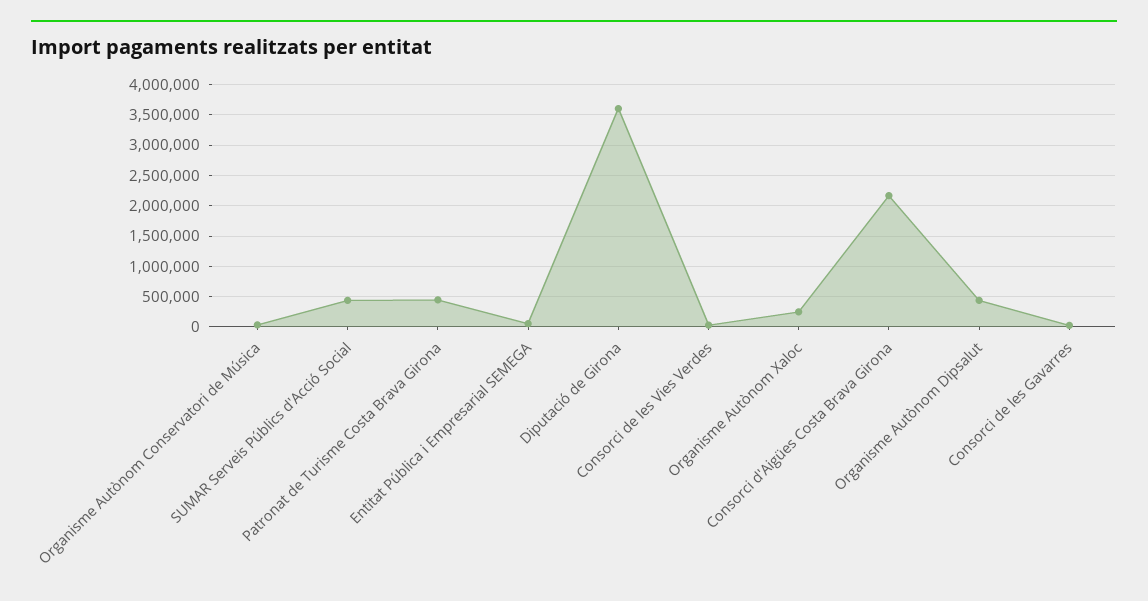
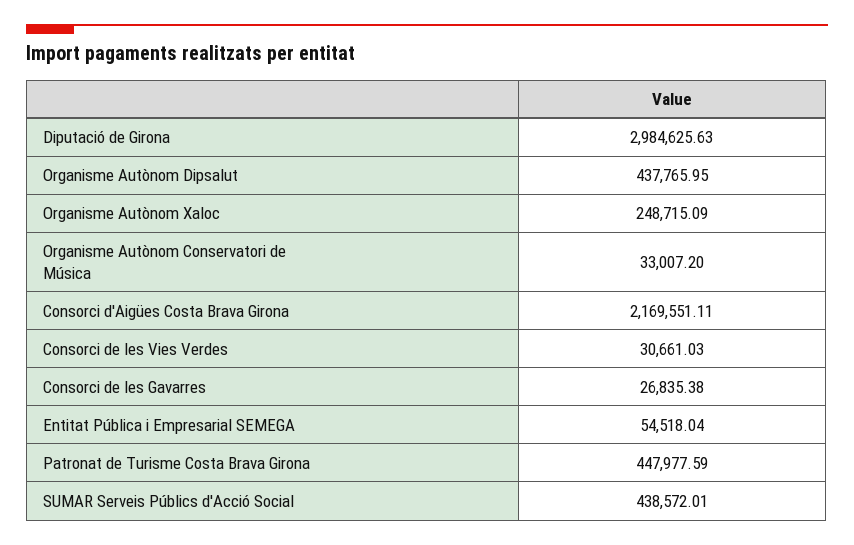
Diputació de Girona: 3600000 -> 2984625.63

